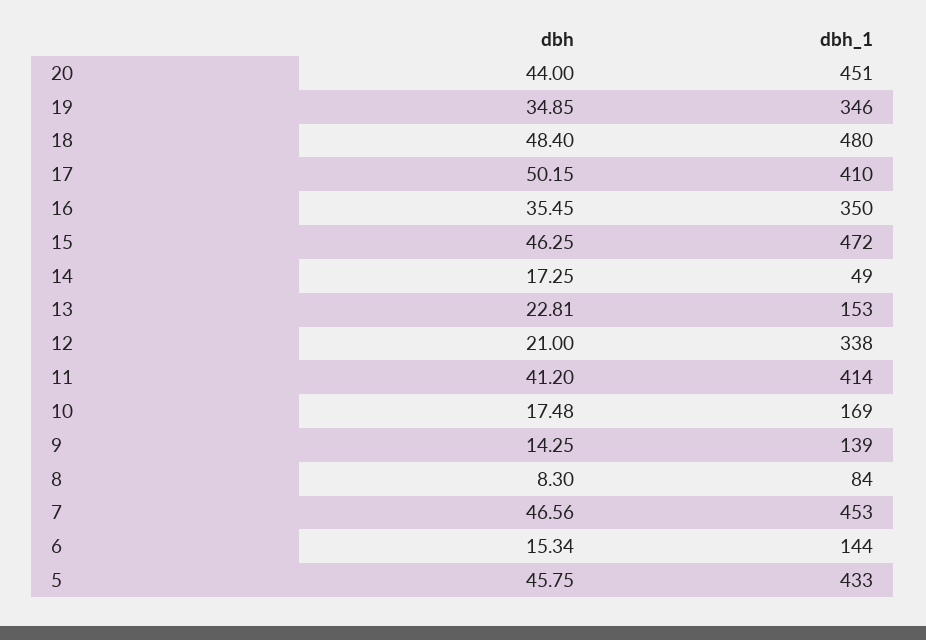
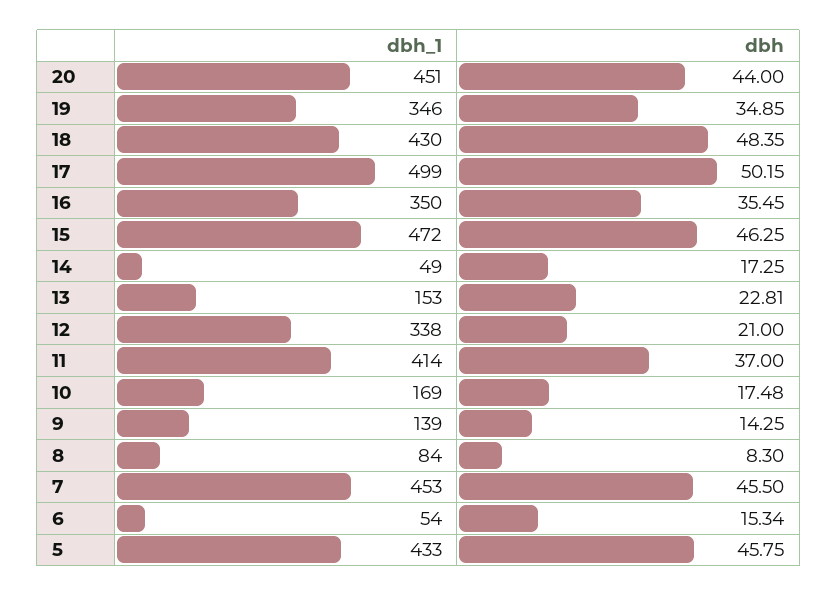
dbh, 18: 48.4 -> 48.35
dbh_1, 18: 480 -> 430
dbh_1, 17: 410 -> 499
dbh, 11: 41.2 -> 37
dbh, 7: 46.56 -> 45.5
dbh_1, 6: 144 -> 54

